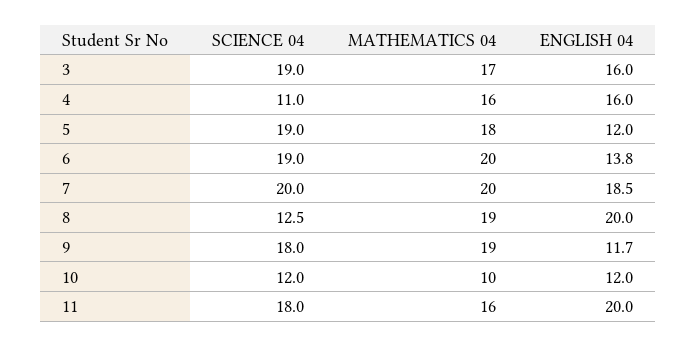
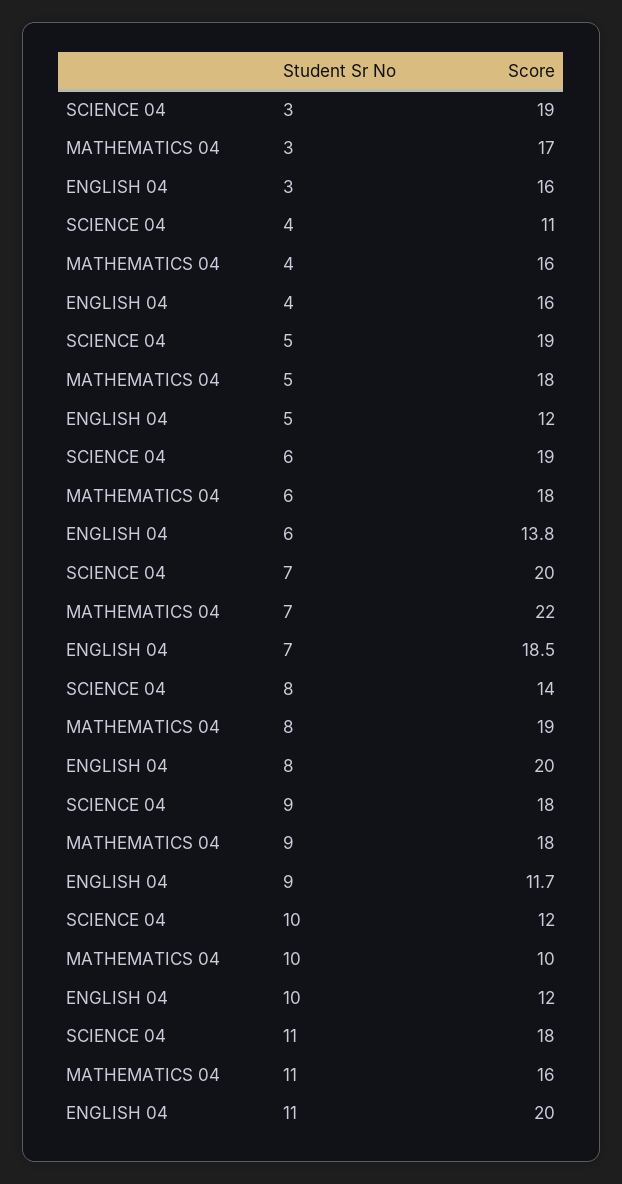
MATHEMATICS 04, 6: 20 -> 18
MATHEMATICS 04, 7: 20 -> 22
SCIENCE 04, 8: 12.5 -> 14
MATHEMATICS 04, 9: 19 -> 18

